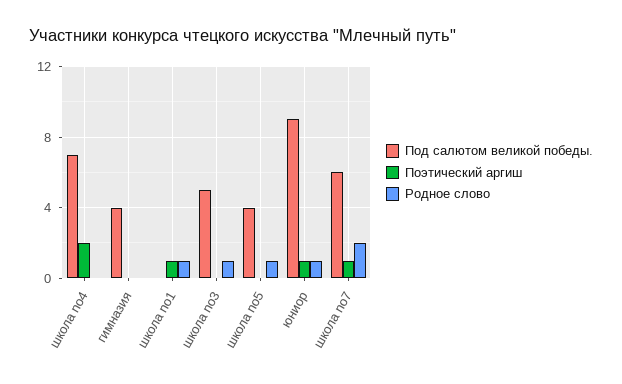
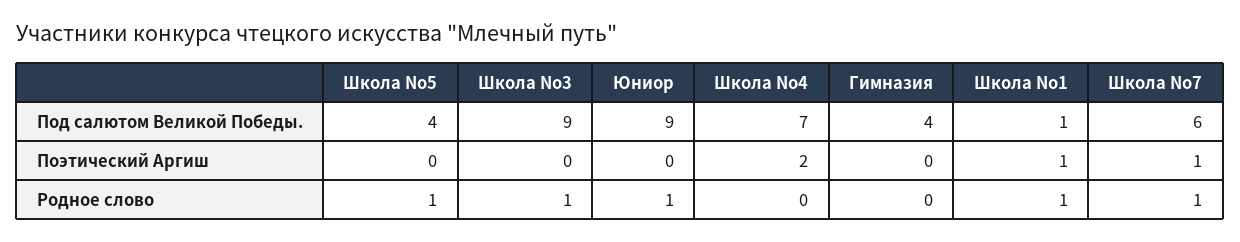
Под салютом великой победы., школа no1: 0 -> 1
Под салютом великой победы., школа no3: 5 -> 9
Поэтический аргиш, юниор: 1 -> 0
Родное слово, школа no7: 2 -> 1

